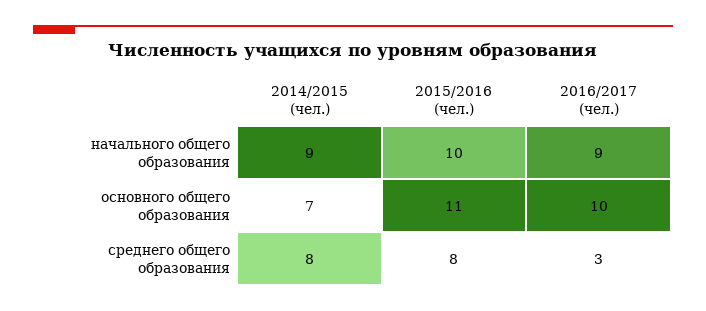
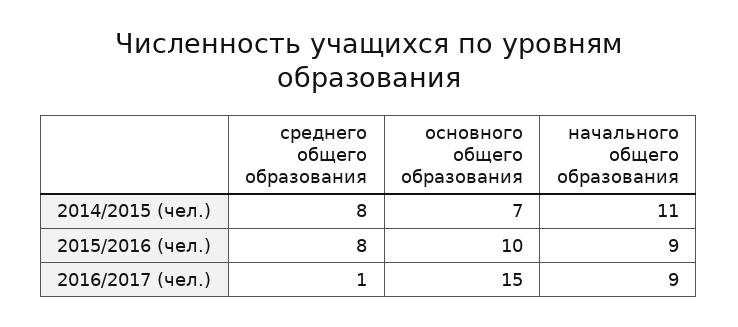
2014/2015 (чел.), начального общего образования: 9 -> 11
2015/2016 (чел.), начального общего образования: 10 -> 9
2015/2016 (чел.), основного общего образования: 11 -> 10
2016/2017 (чел.), основного общего образования: 10 -> 15
2016/2017 (чел.), среднего общего образования: 3 -> 1

